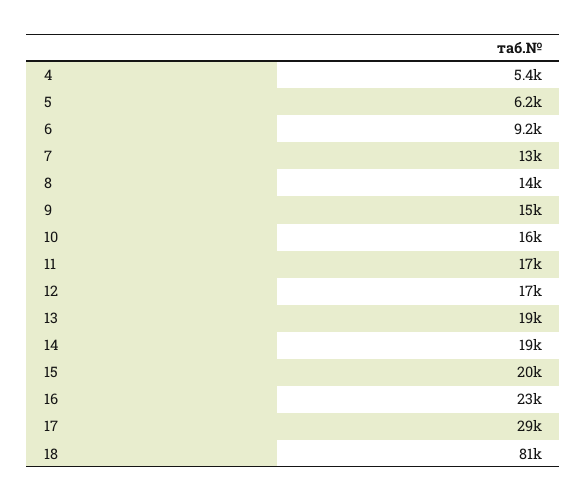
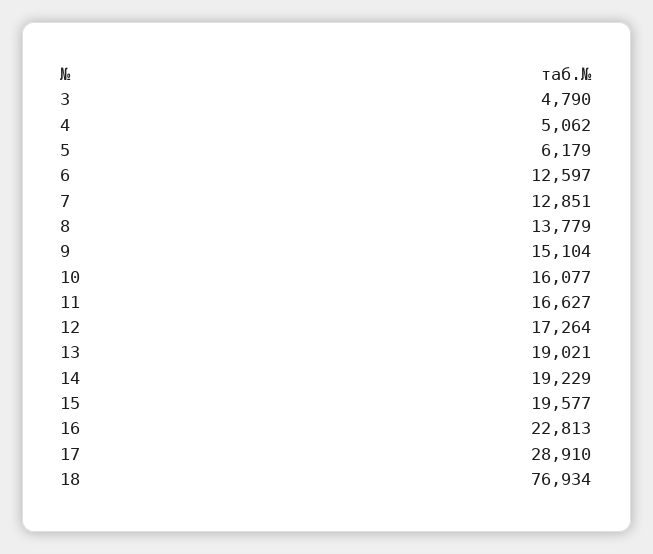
4: 5400 -> 5062
6: 9200 -> 12597
18: 81000 -> 76934
3: none -> 4790

